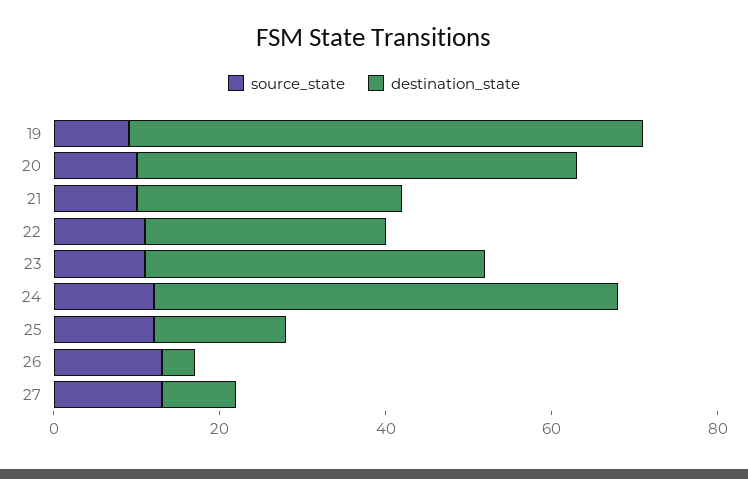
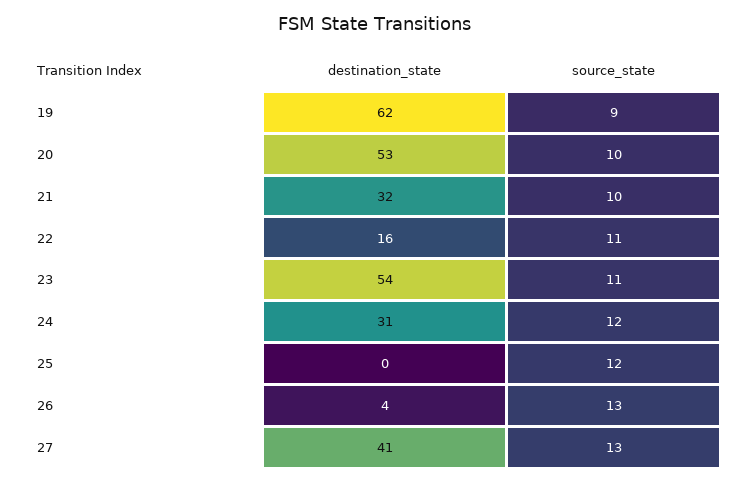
destination_state, 22: 30 -> 16
destination_state, 23: 40 -> 54
destination_state, 24: 55 -> 31
destination_state, 25: 15 -> 0
destination_state, 27: 10 -> 41

